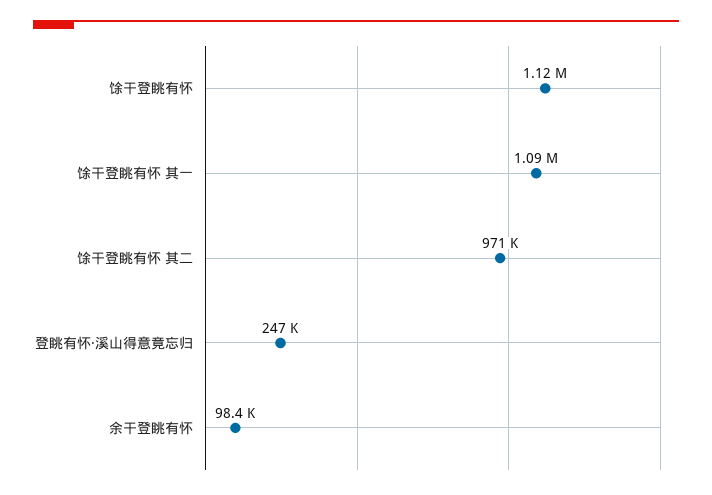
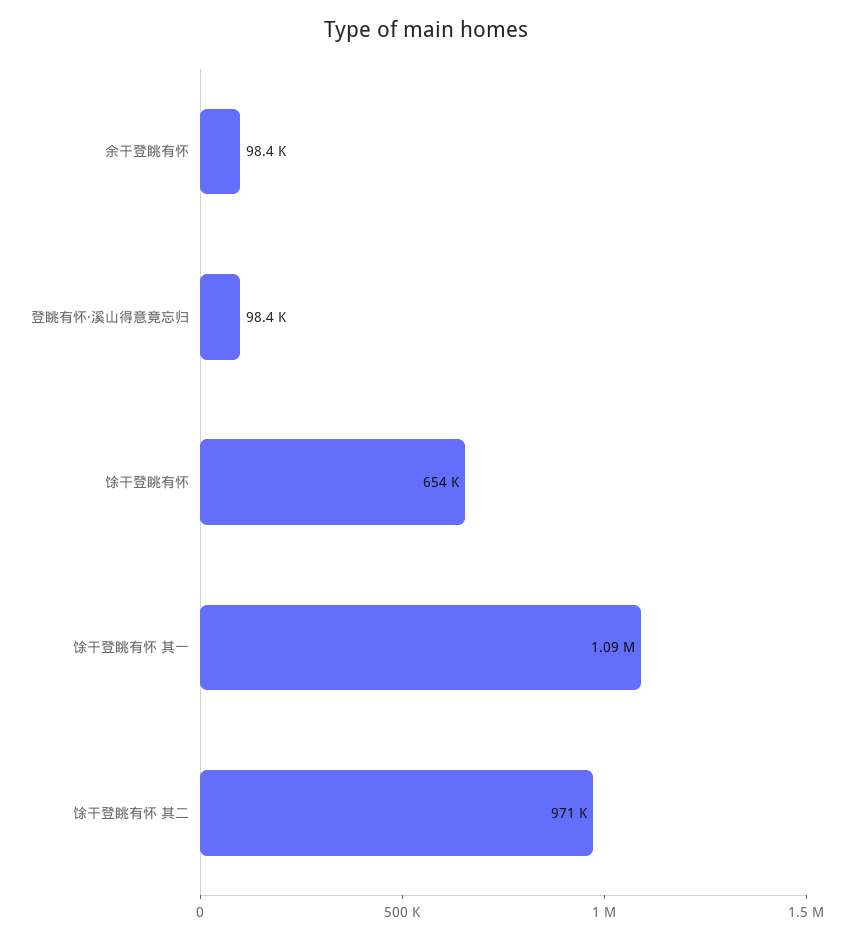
馀干登眺有怀: 1120000 -> 654000
登眺有怀·溪山得意竟忘归: 247000 -> 98400

